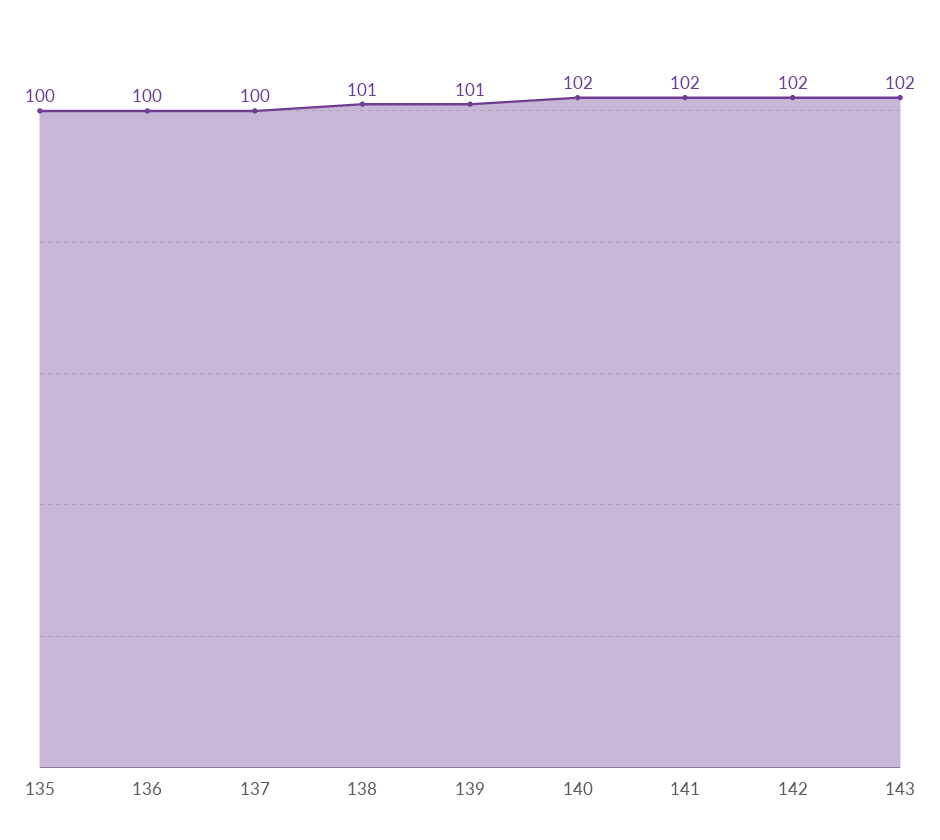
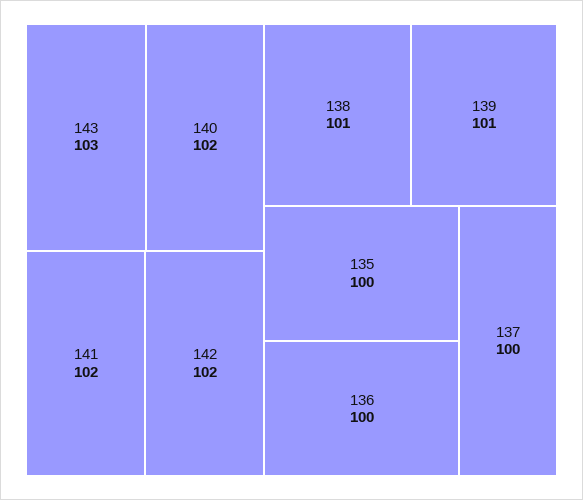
143: 102 -> 103

